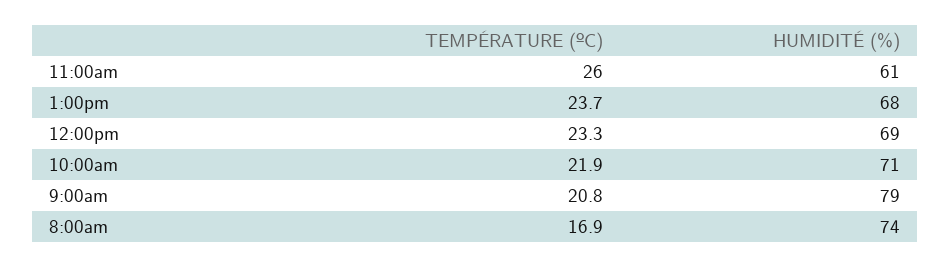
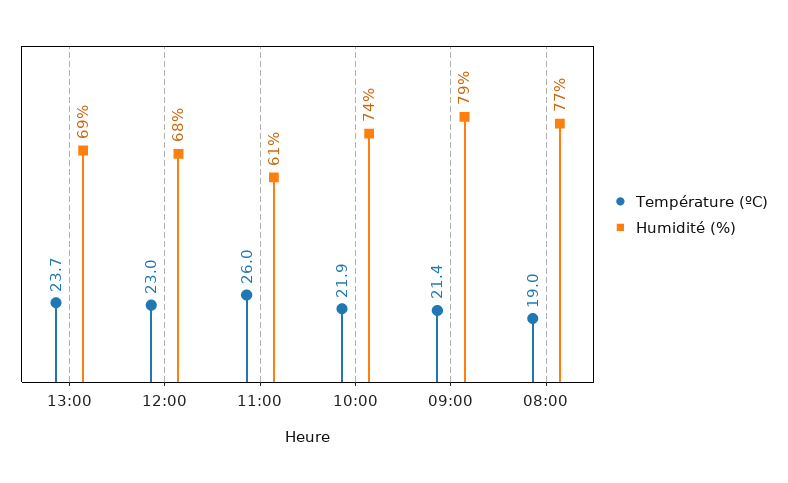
HUMIDITÉ (%), 1:00pm: 68 -> 69
TEMPÉRATURE (ºC), 12:00pm: 23.3 -> 23
HUMIDITÉ (%), 12:00pm: 69 -> 68
HUMIDITÉ (%), 10:00am: 71 -> 74
TEMPÉRATURE (ºC), 9:00am: 20.8 -> 21.4
TEMPÉRATURE (ºC), 8:00am: 16.9 -> 19
HUMIDITÉ (%), 8:00am: 74 -> 77

